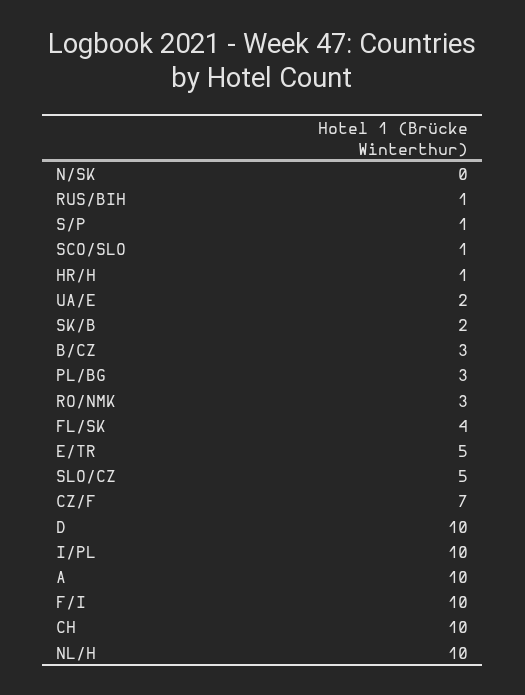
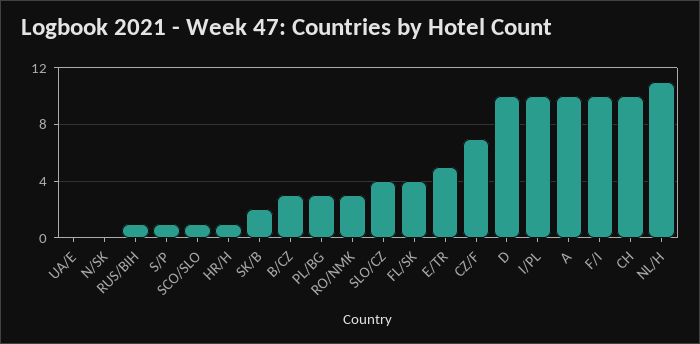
UA/E: 2 -> 0
SLO/CZ: 5 -> 4
NL/H: 10 -> 11

